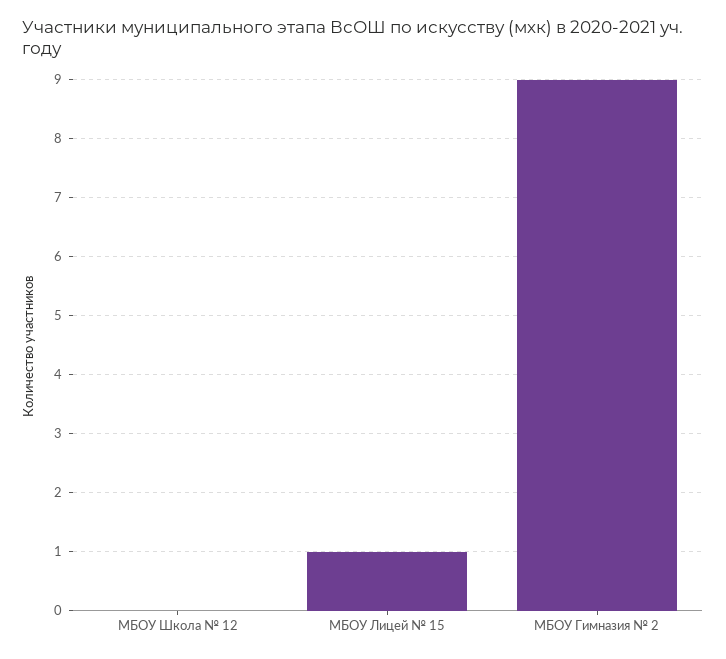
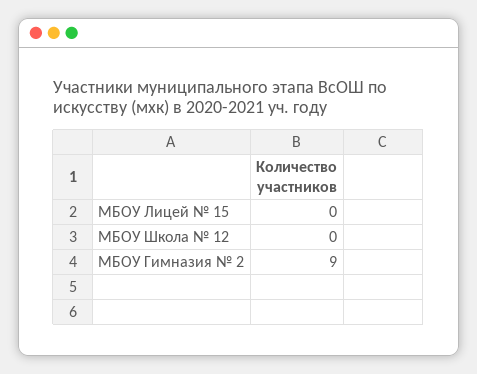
МБОУ Лицей № 15: 1 -> 0

